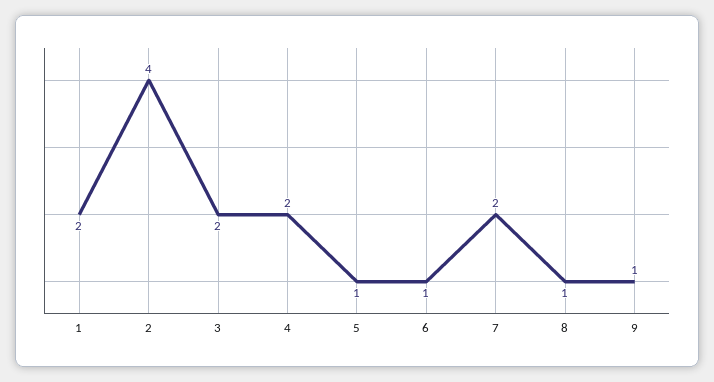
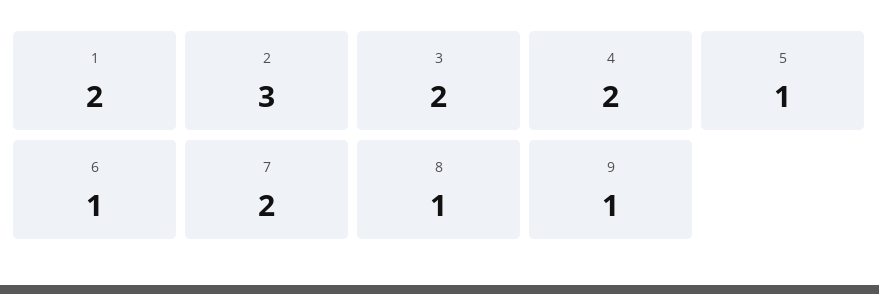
2: 4 -> 3

